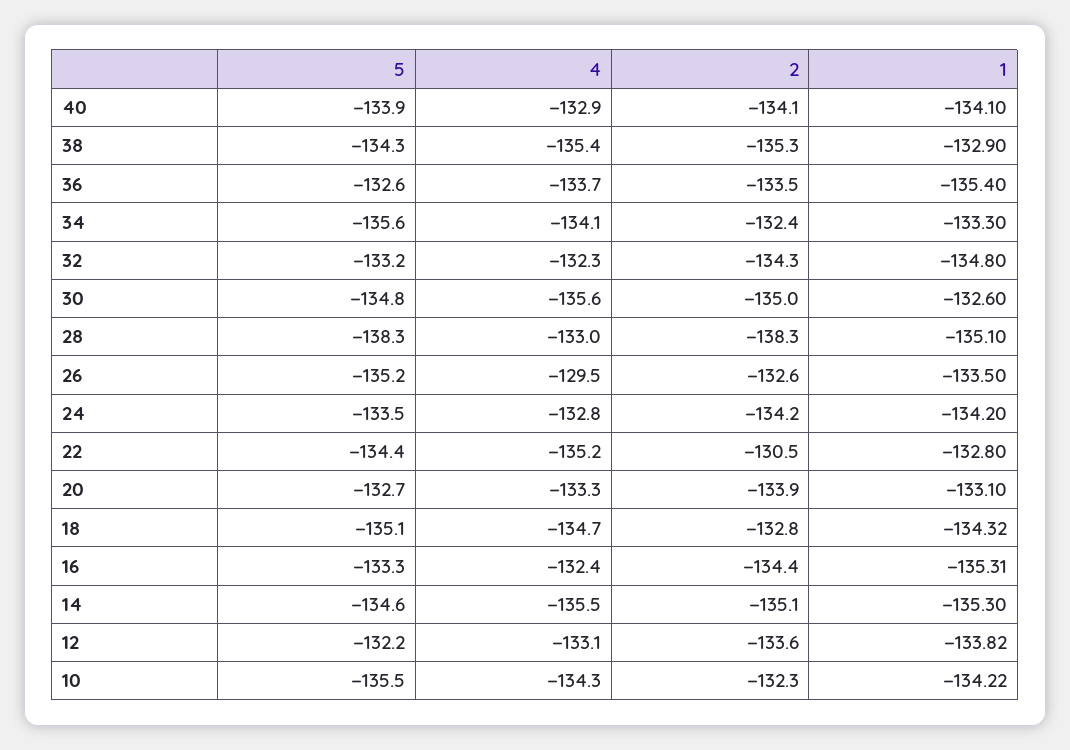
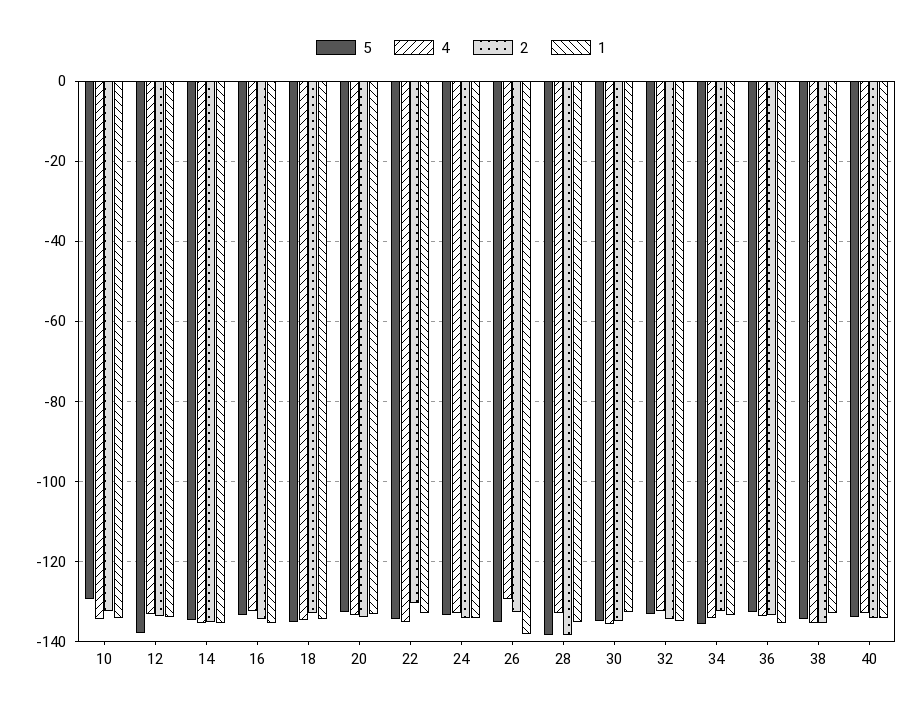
1, 26: -133.5 -> -138
5, 12: -132.2 -> -138
5, 10: -135.5 -> -130

